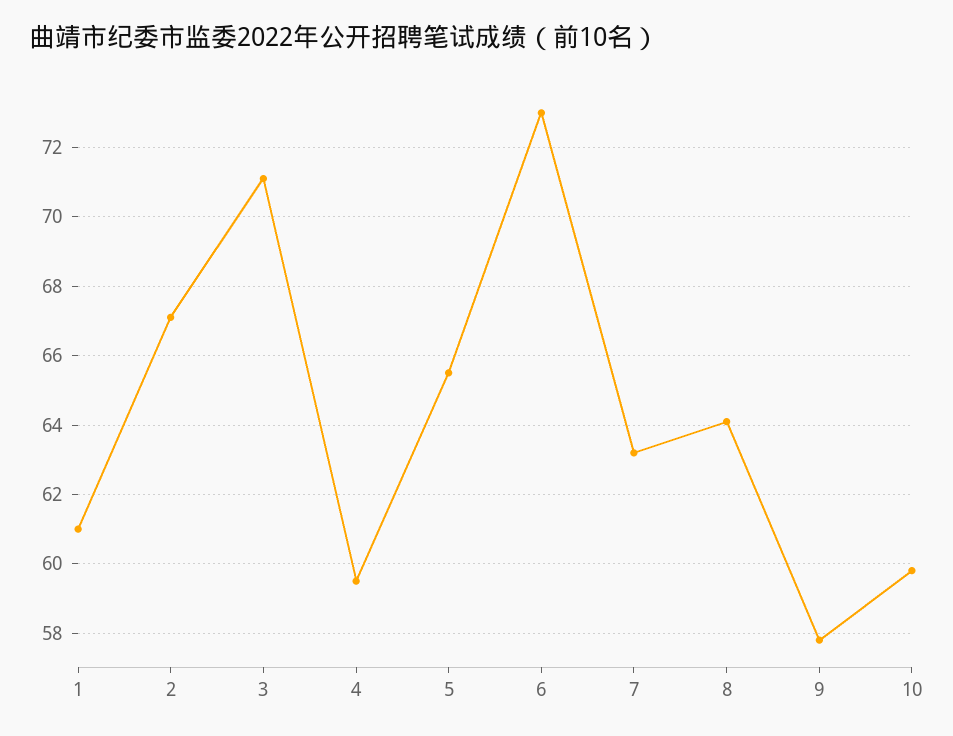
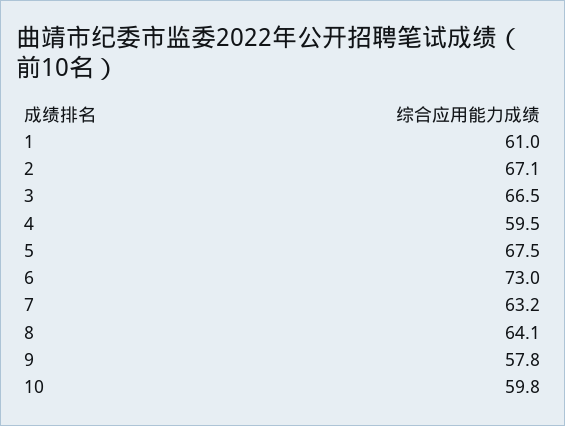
3: 71 -> 66.5
5: 65.5 -> 67.5

